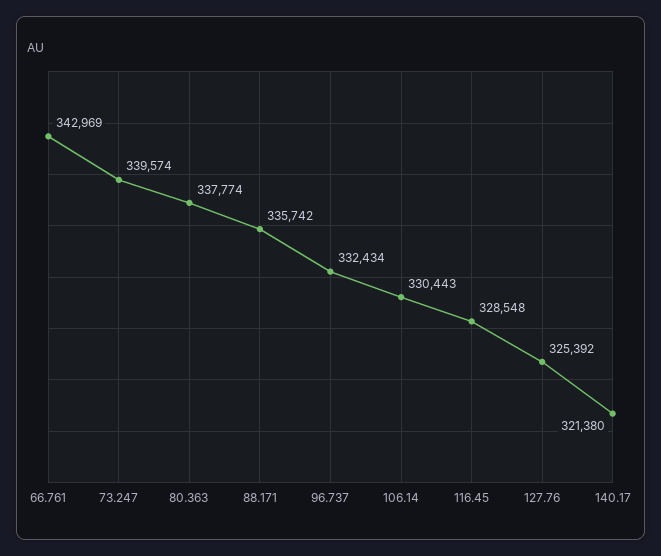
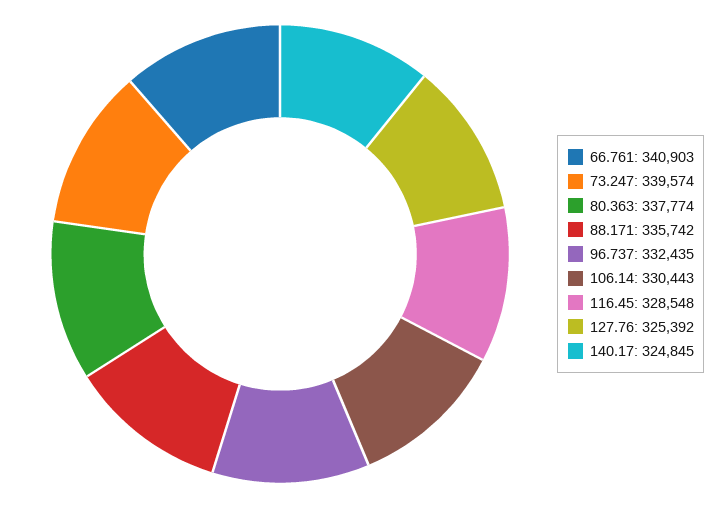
66.761: 342969 -> 340903
96.737: 332434 -> 332435
140.17: 321380 -> 324845

